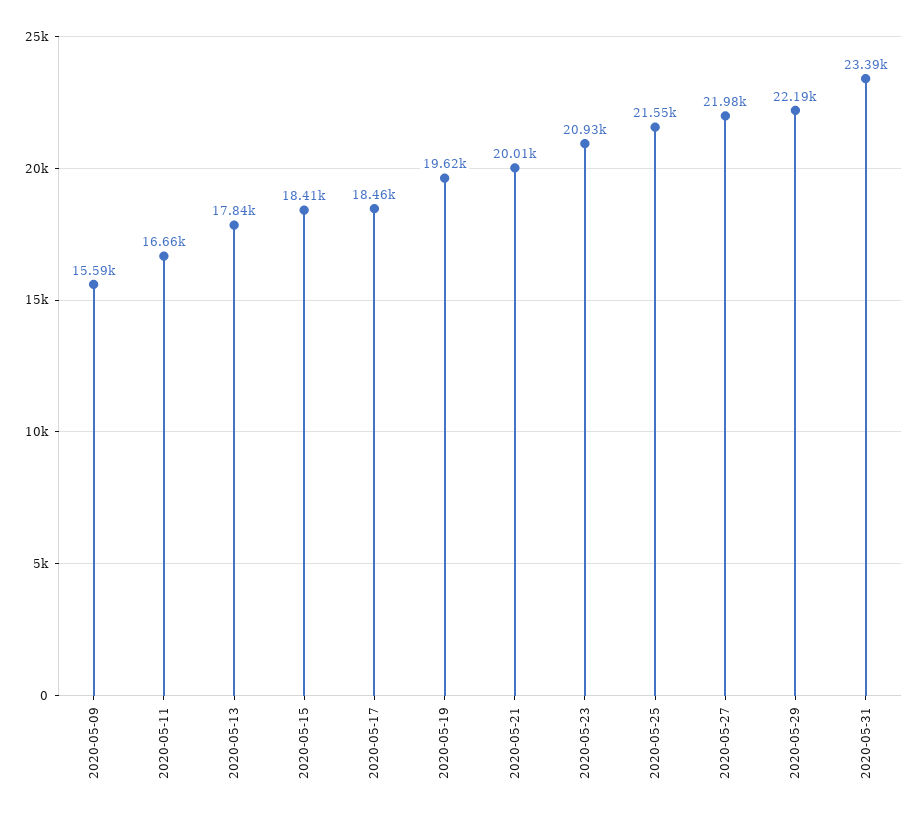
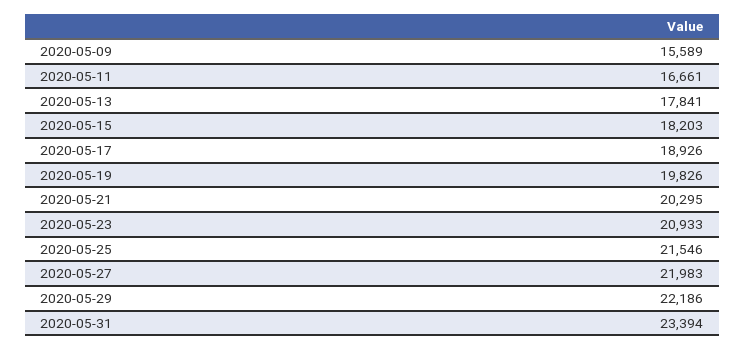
2020-05-15: 18410 -> 18203
2020-05-17: 18460 -> 18926
2020-05-19: 19620 -> 19826
2020-05-21: 20010 -> 20295

